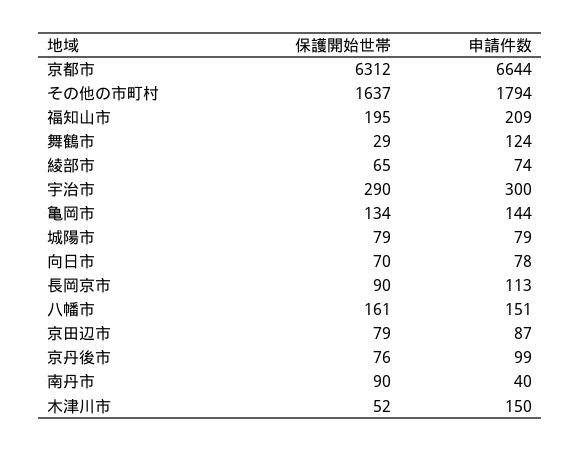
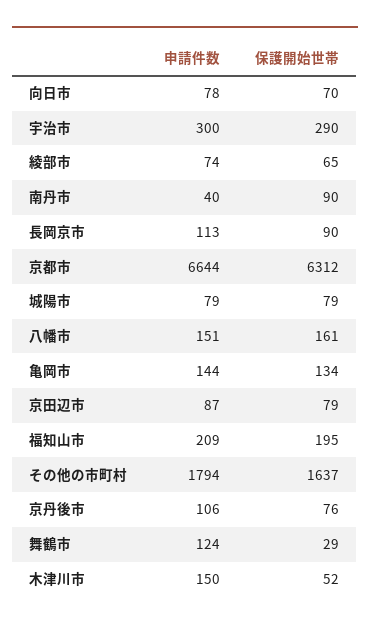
申請件数, 京丹後市: 99 -> 106

